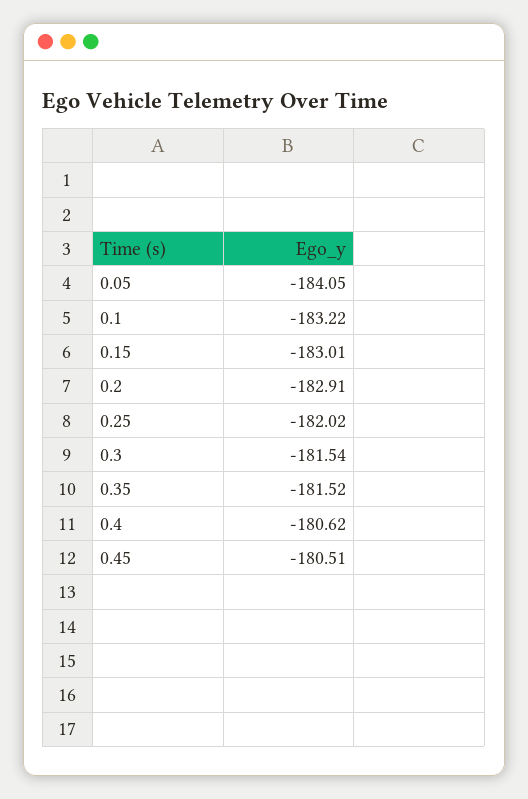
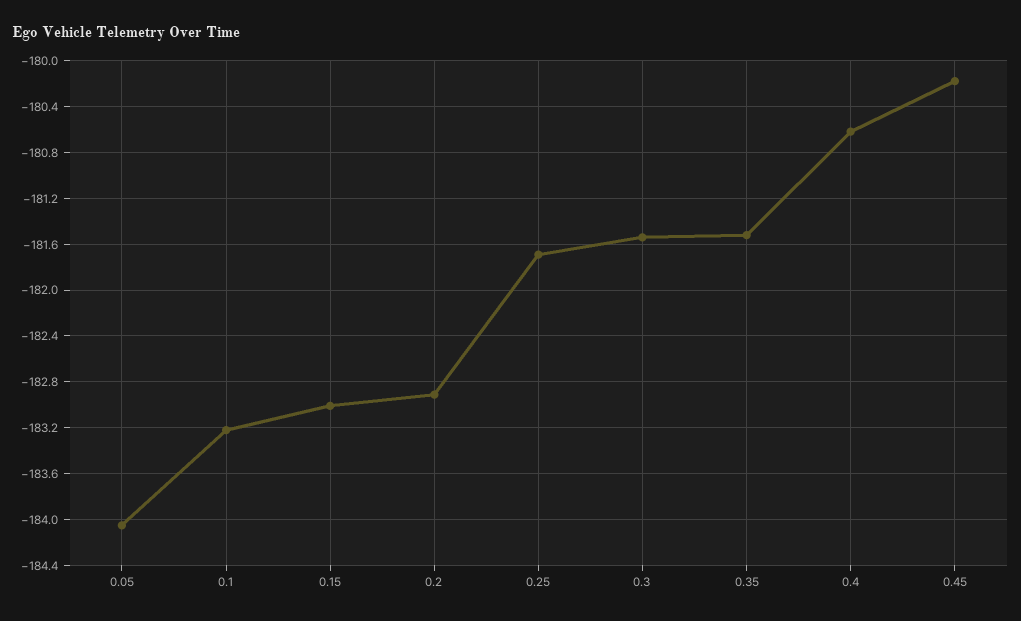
0.25: -182.02 -> -181.7
0.45: -180.51 -> -180.2

